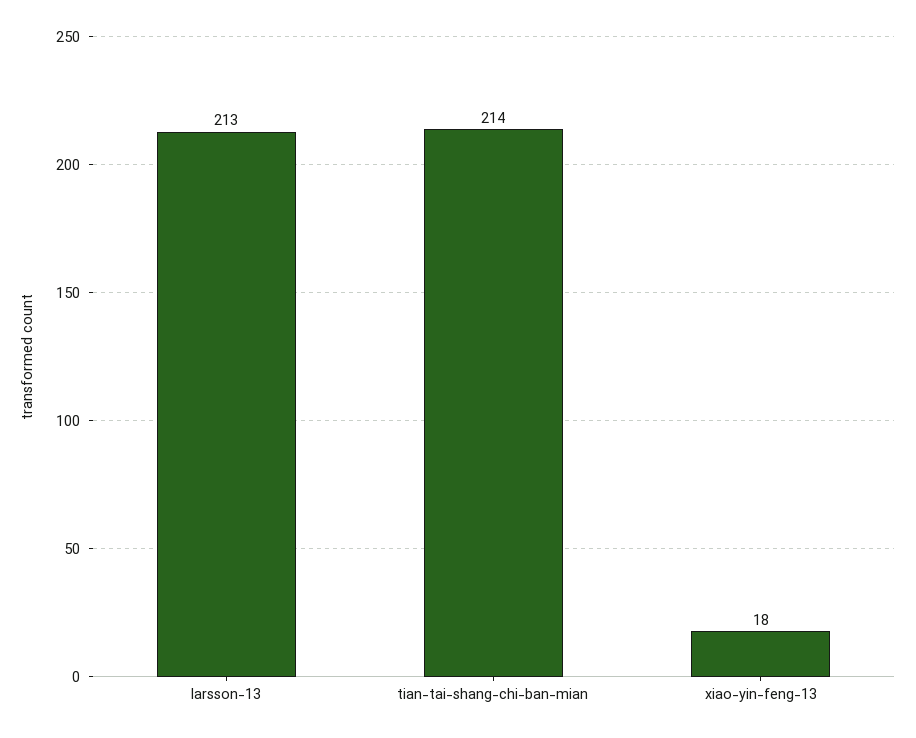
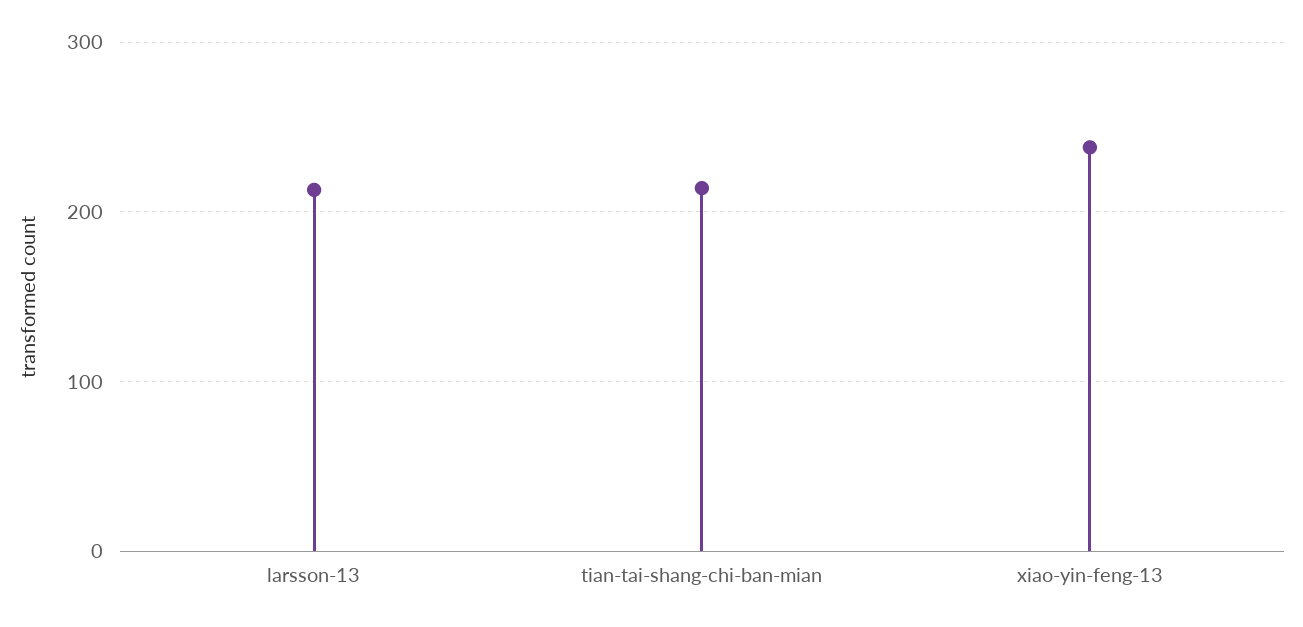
xiao-yin-feng-13: 18 -> 240

